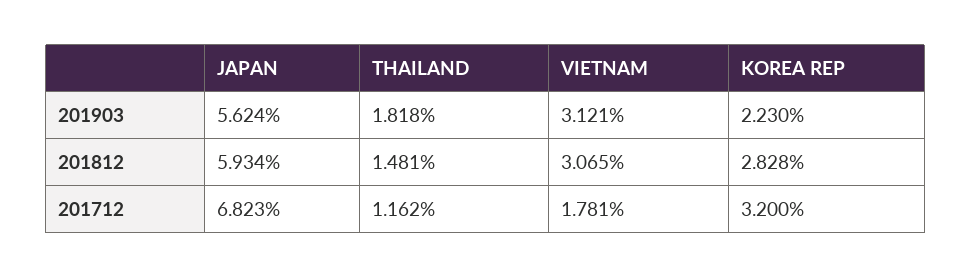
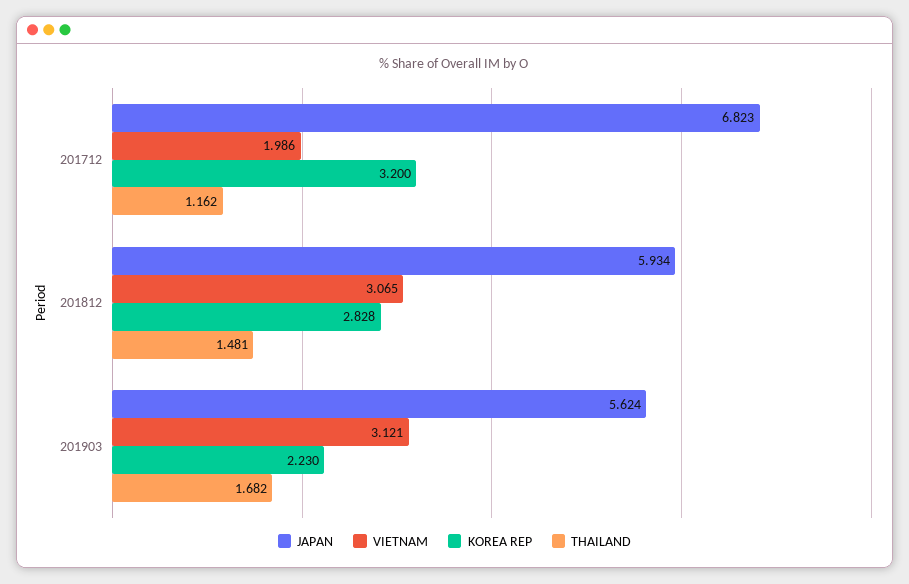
THAILAND, 201903: 1.818 -> 1.682
VIETNAM, 201712: 1.781 -> 1.986

